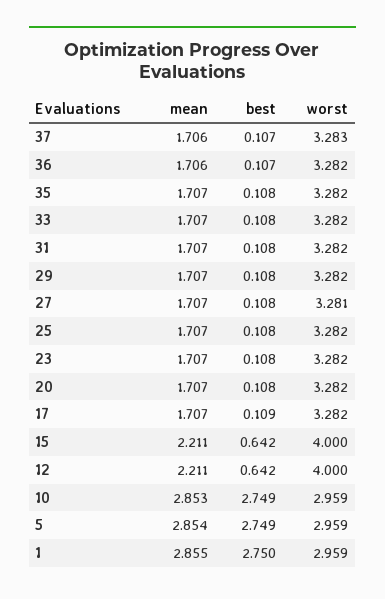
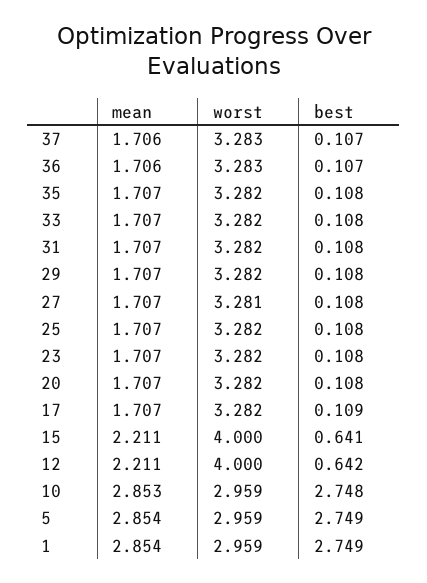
worst, 36: 3.282 -> 3.283
best, 15: 0.642 -> 0.641
best, 10: 2.749 -> 2.748
mean, 1: 2.855 -> 2.854
best, 1: 2.75 -> 2.749

